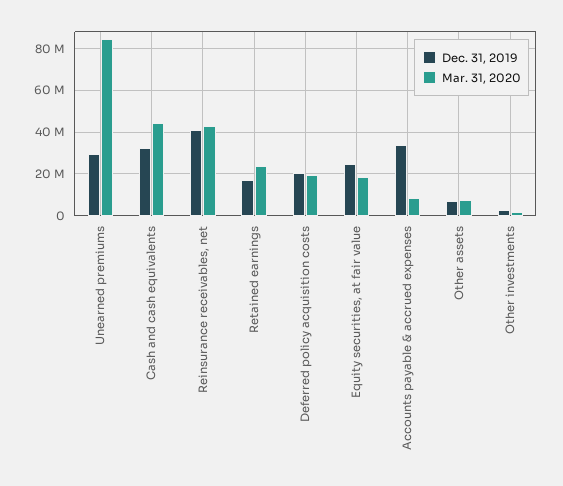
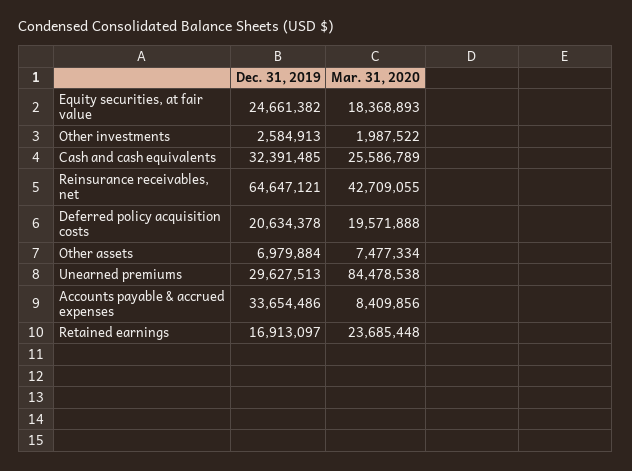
Mar. 31, 2020, Cash and cash equivalents: 45000000 -> 25586789
Dec. 31, 2019, Reinsurance receivables, net: 40000000 -> 64647121

